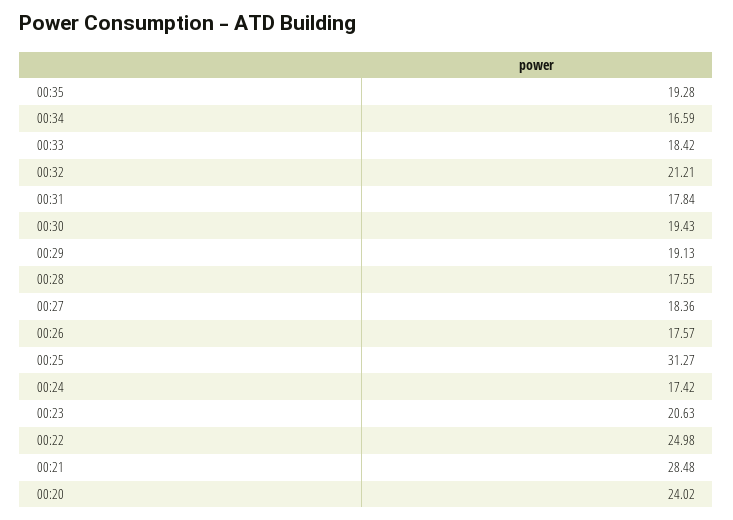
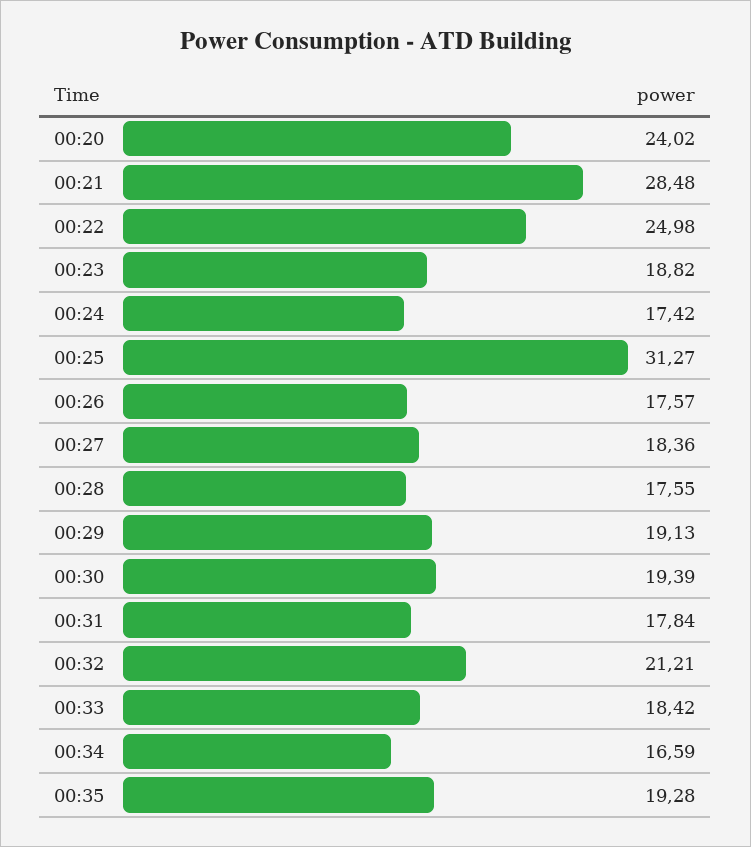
00:30: 19.43 -> 19.39
00:23: 20.63 -> 18.82

